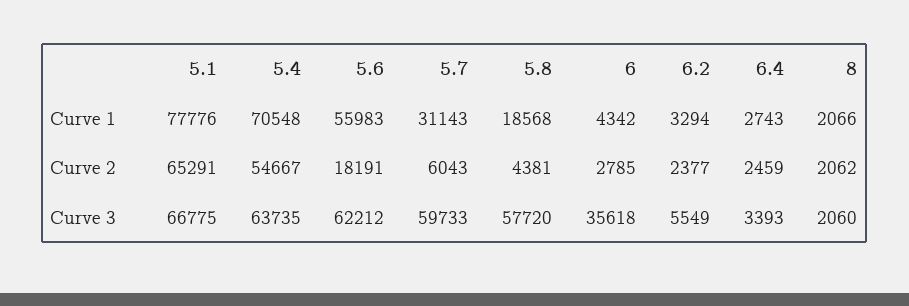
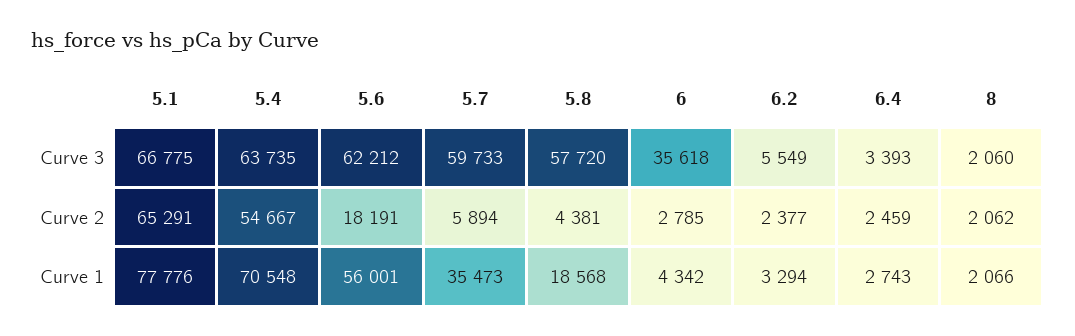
5.6, Curve 1: 55983 -> 56001
5.7, Curve 1: 31143 -> 35473
5.7, Curve 2: 6043 -> 5894

